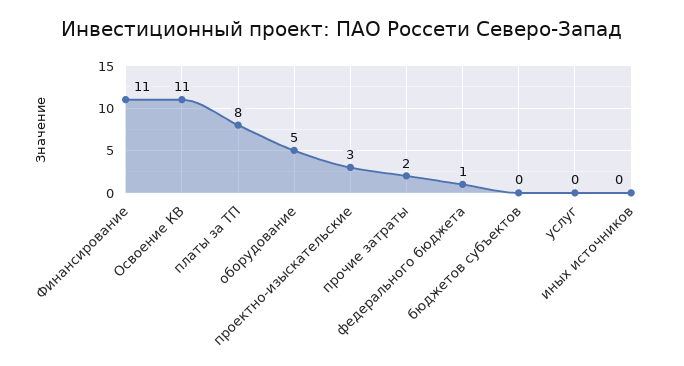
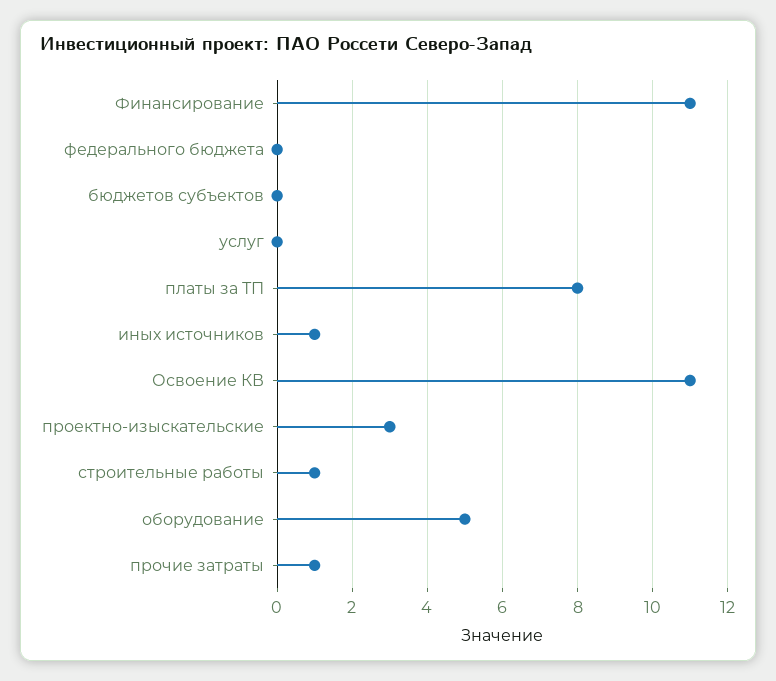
прочие затраты: 2 -> 1
федерального бюджета: 1 -> 0
иных источников: 0 -> 1
строительные работы: none -> 1

